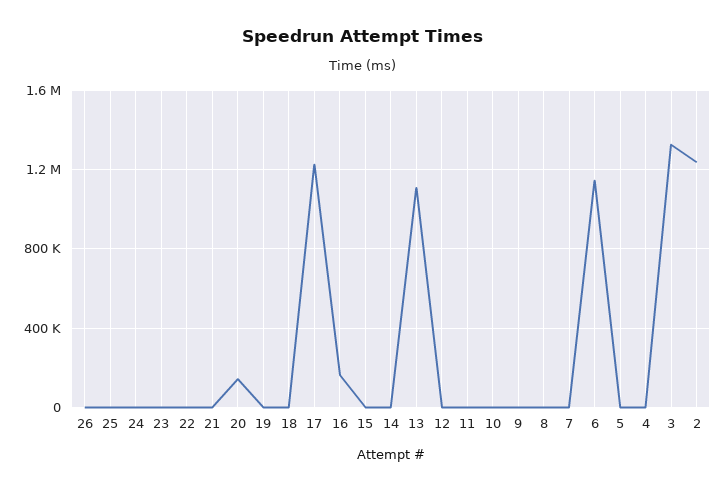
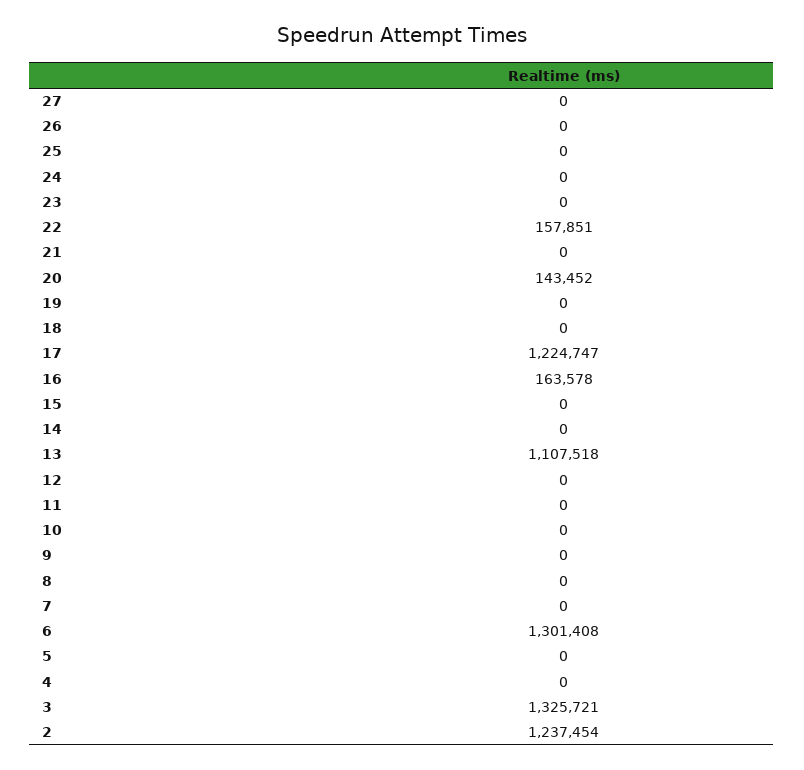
22: 0 -> 157851
6: 1150000 -> 1301408
27: none -> 0

